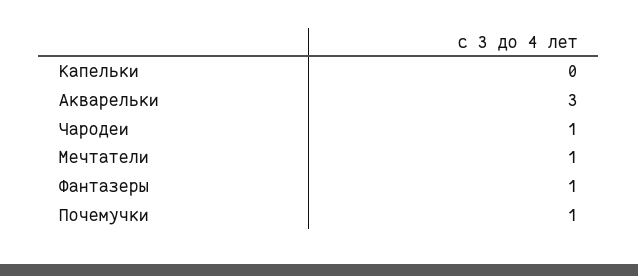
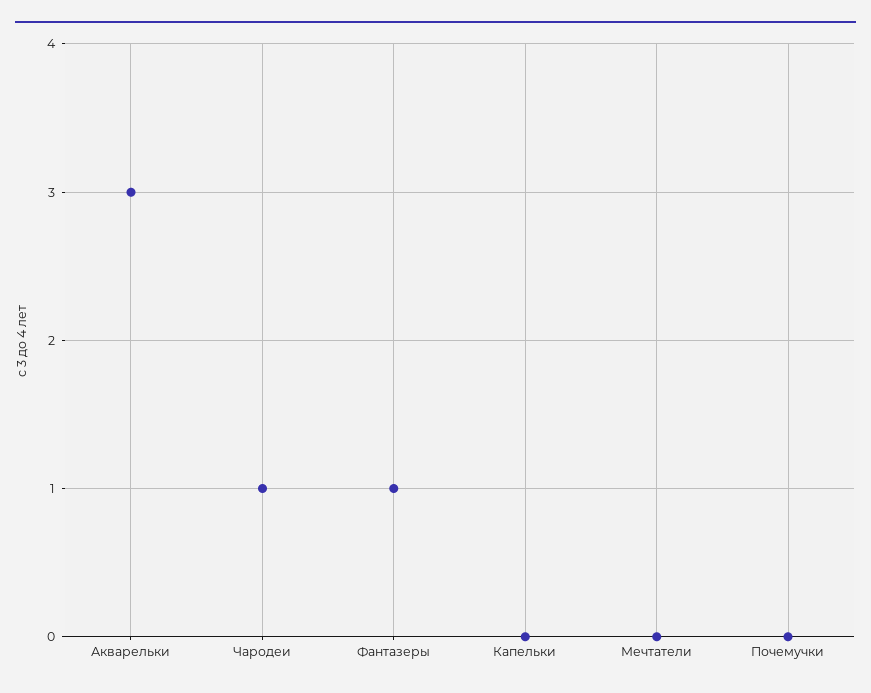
Мечтатели: 1 -> 0
Почемучки: 1 -> 0

